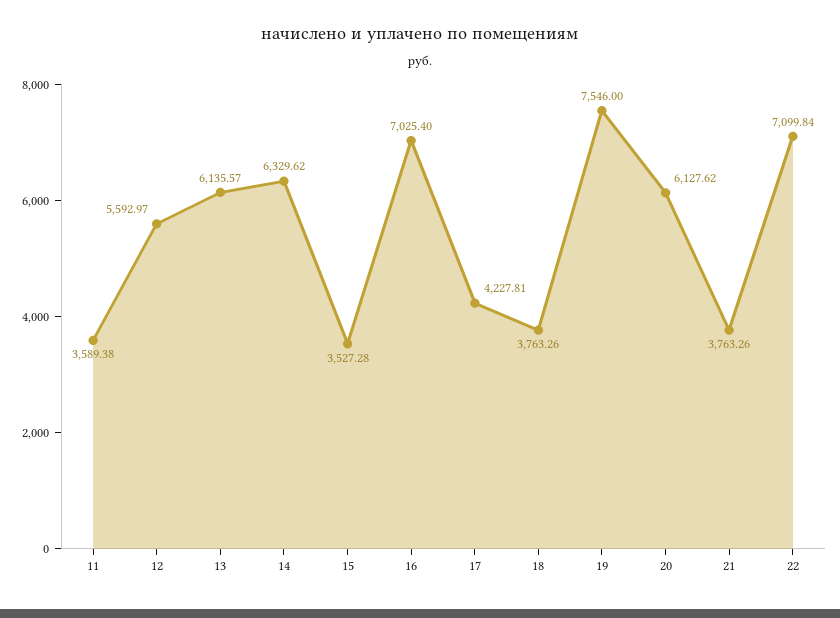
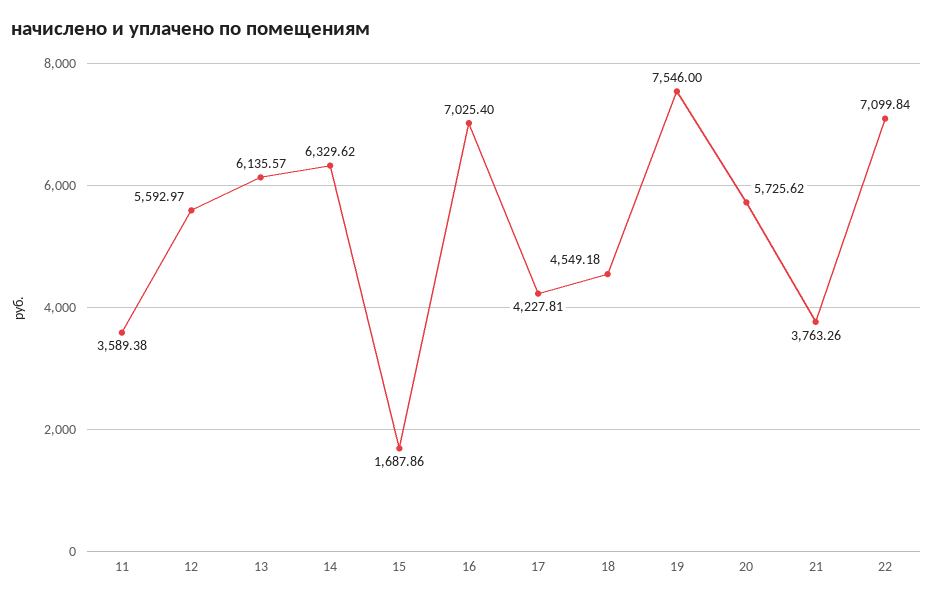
15: 3527.28 -> 1687.86
18: 3763.26 -> 4549.18
20: 6127.62 -> 5725.62

